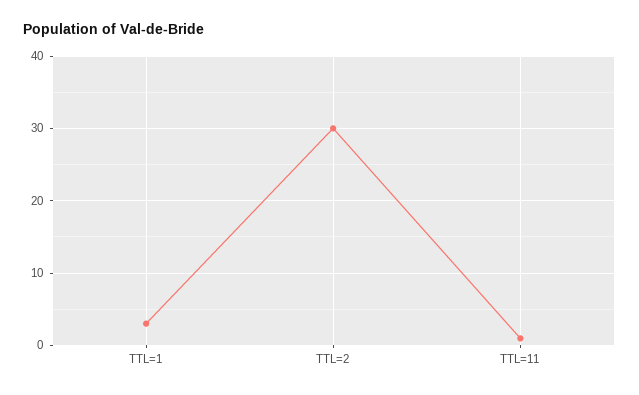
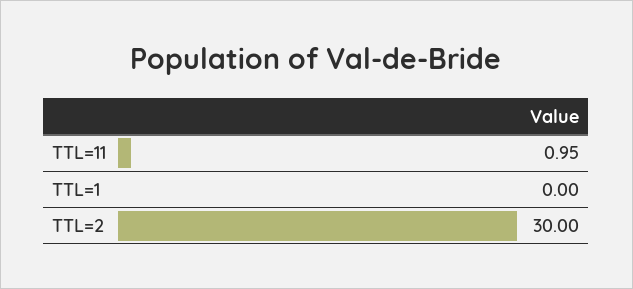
TTL=1: 3 -> 0

